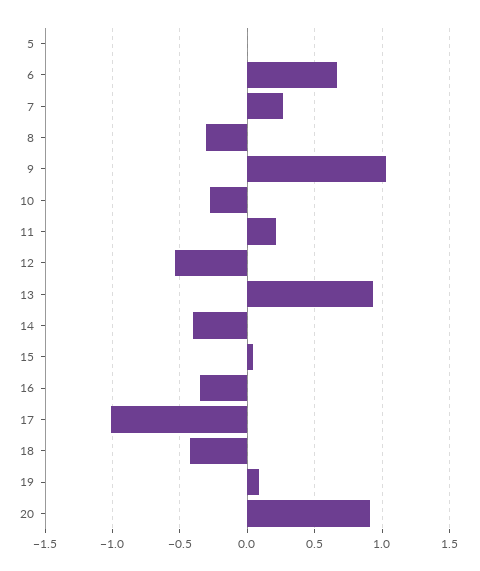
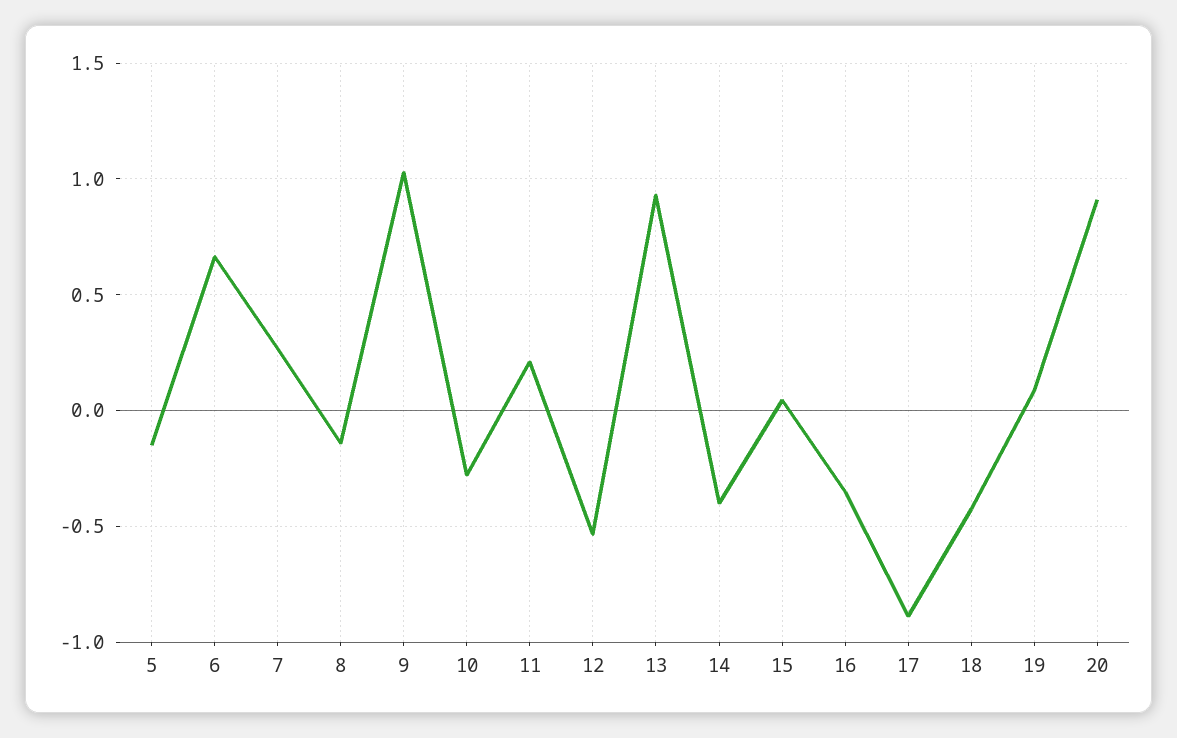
5: 0 -> -0.15
8: -0.3 -> -0.15
17: -1 -> -0.9

